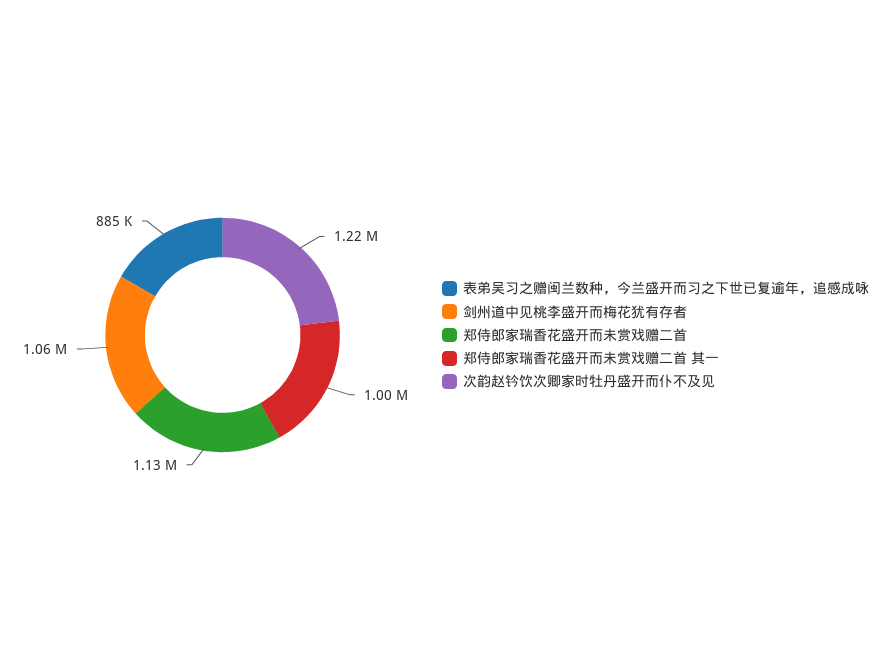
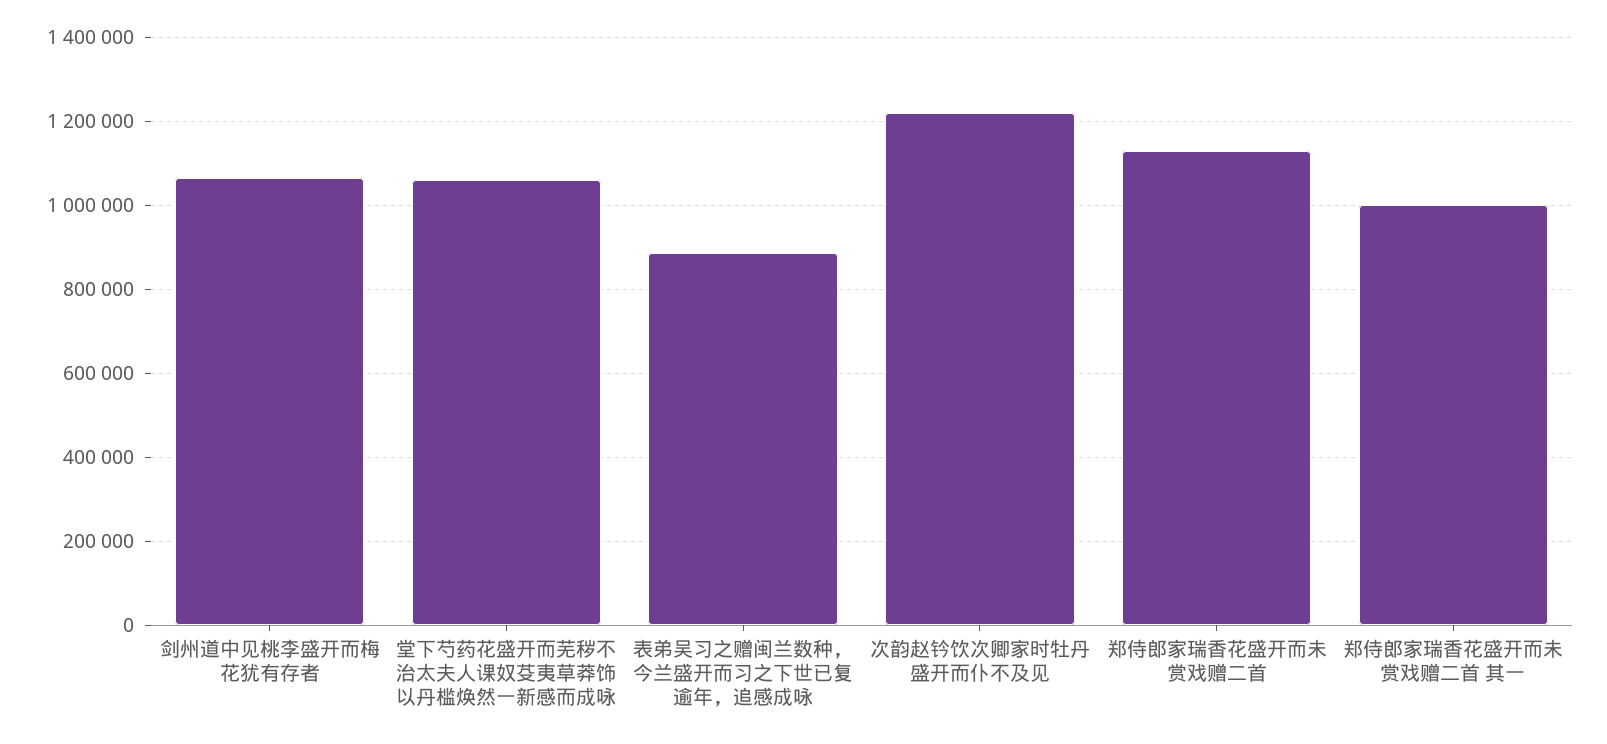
堂下芍药花盛开而芜秽不治太夫人课奴芟夷草莽饰以丹槛焕然一新感而成咏: none -> 1060000

